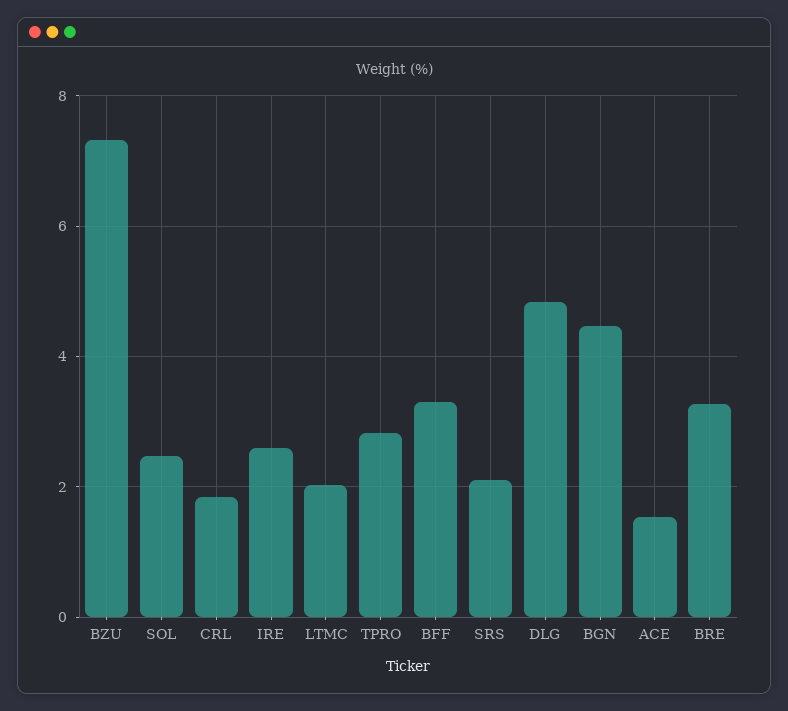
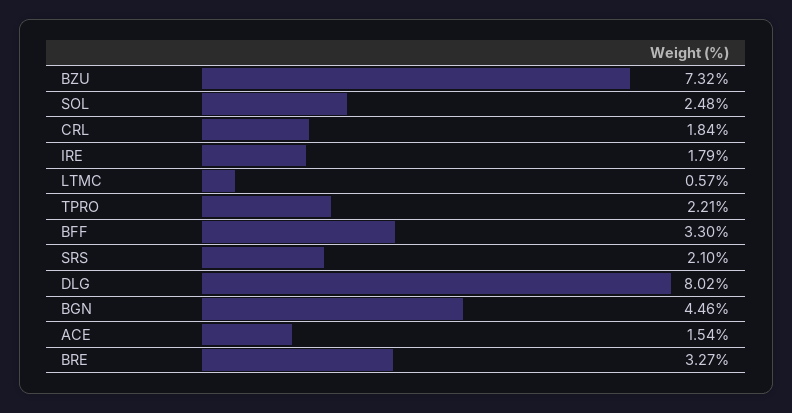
IRE: 2.6 -> 1.79
LTMC: 2 -> 0.57
TPRO: 2.8 -> 2.21
DLG: 4.8 -> 8.02

